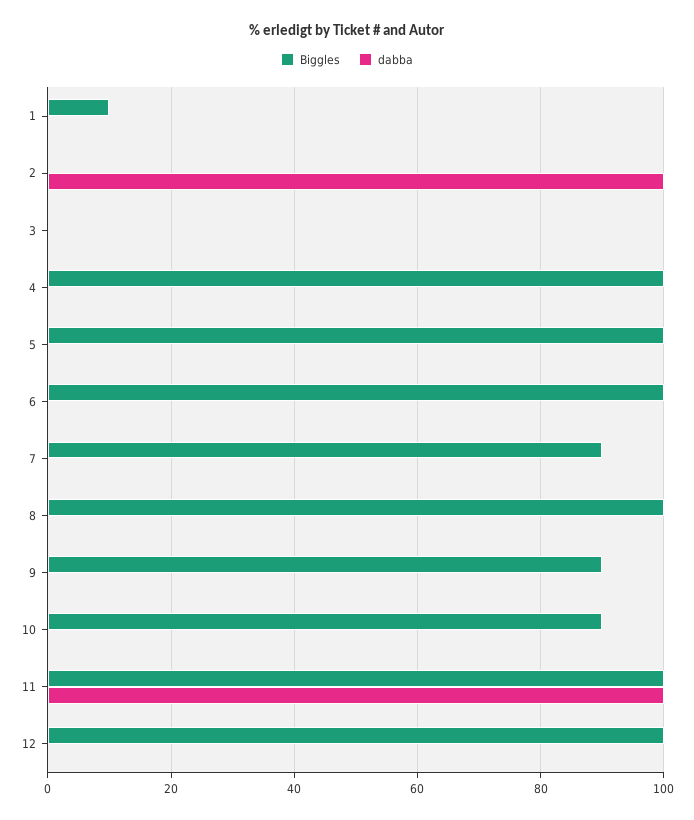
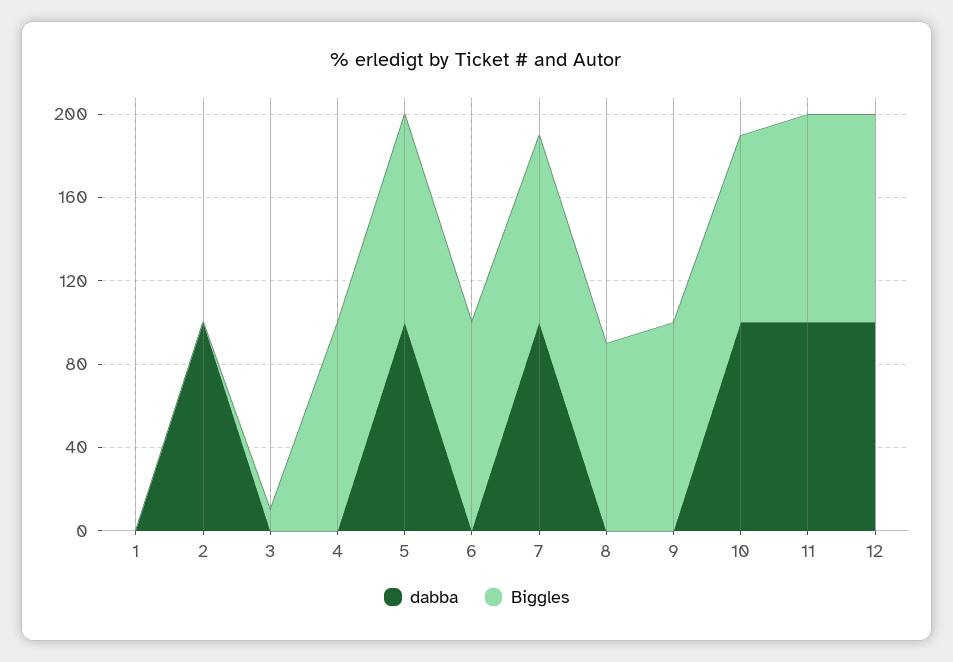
Biggles, 1: 10 -> 0
Biggles, 3: 0 -> 10
dabba, 5: 0 -> 100
dabba, 7: 0 -> 100
Biggles, 8: 100 -> 90
Biggles, 9: 90 -> 100
dabba, 10: 0 -> 100
dabba, 12: 0 -> 100

